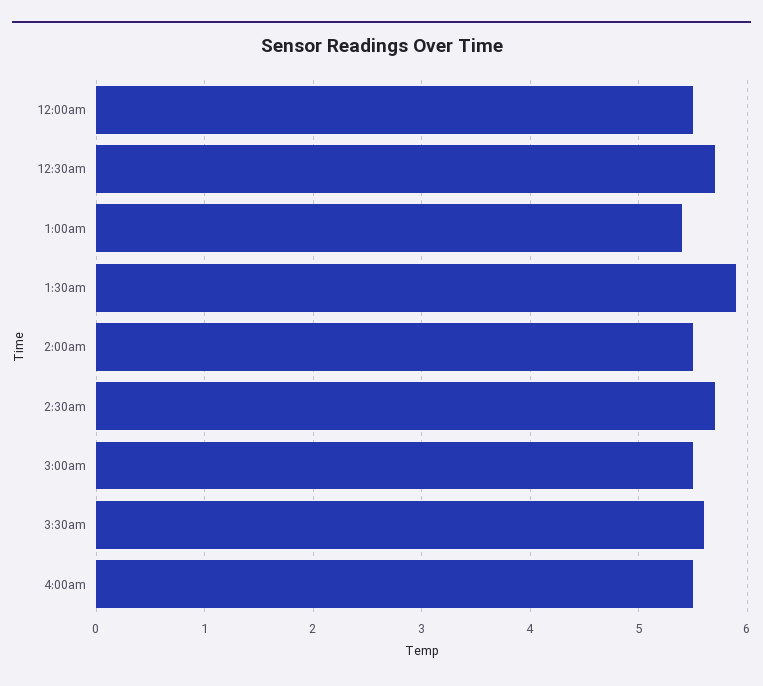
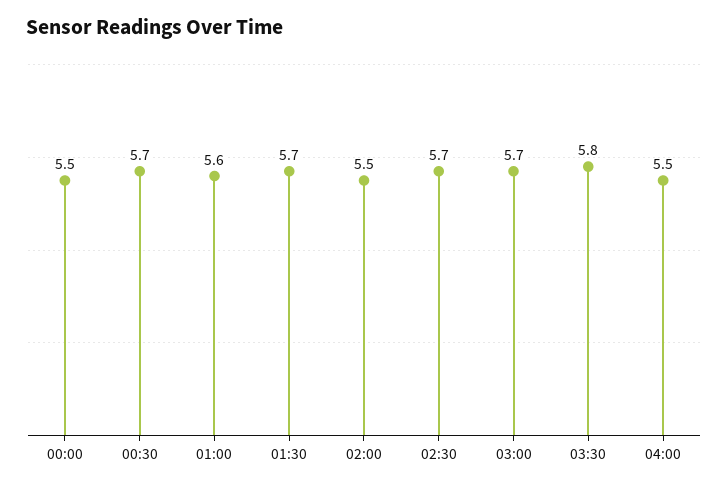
1:00am: 5.4 -> 5.6
1:30am: 5.9 -> 5.7
3:00am: 5.5 -> 5.7
3:30am: 5.6 -> 5.8

